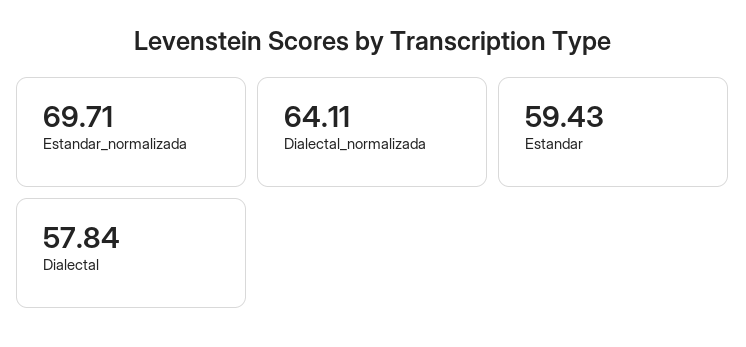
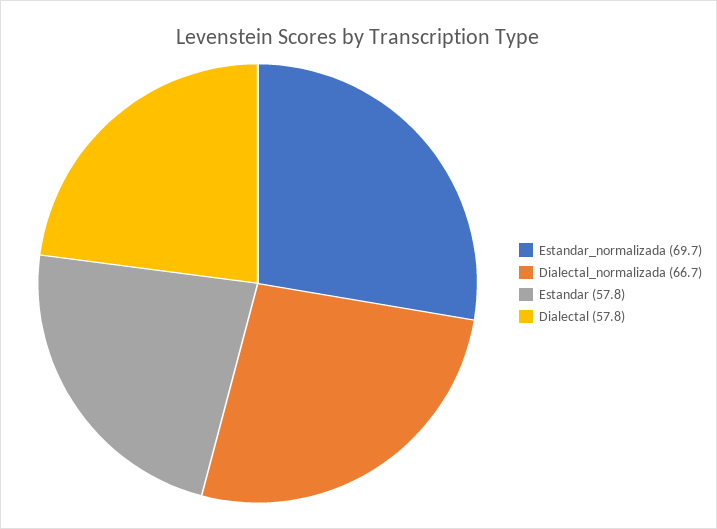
Dialectal_normalizada: 64.11 -> 66.7
Estandar: 59.43 -> 57.8

